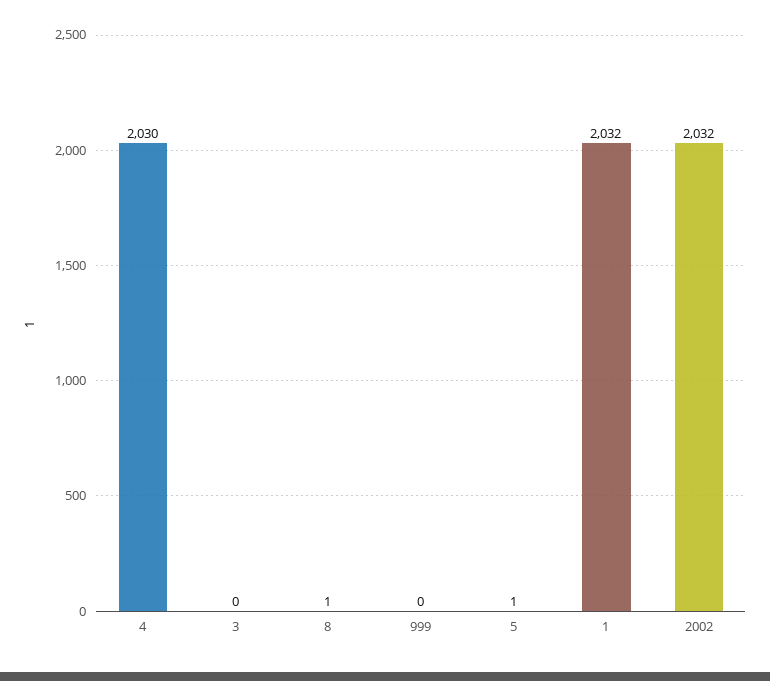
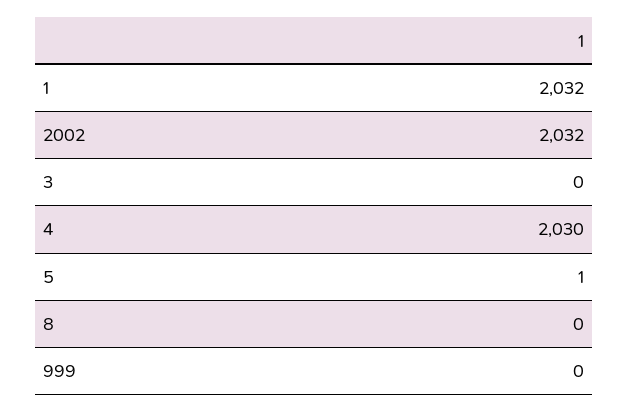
8: 1 -> 0

